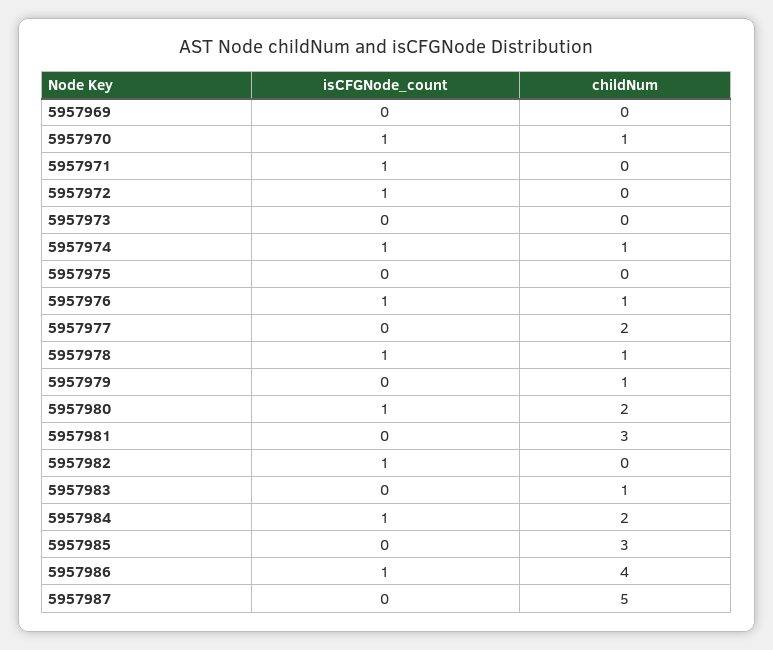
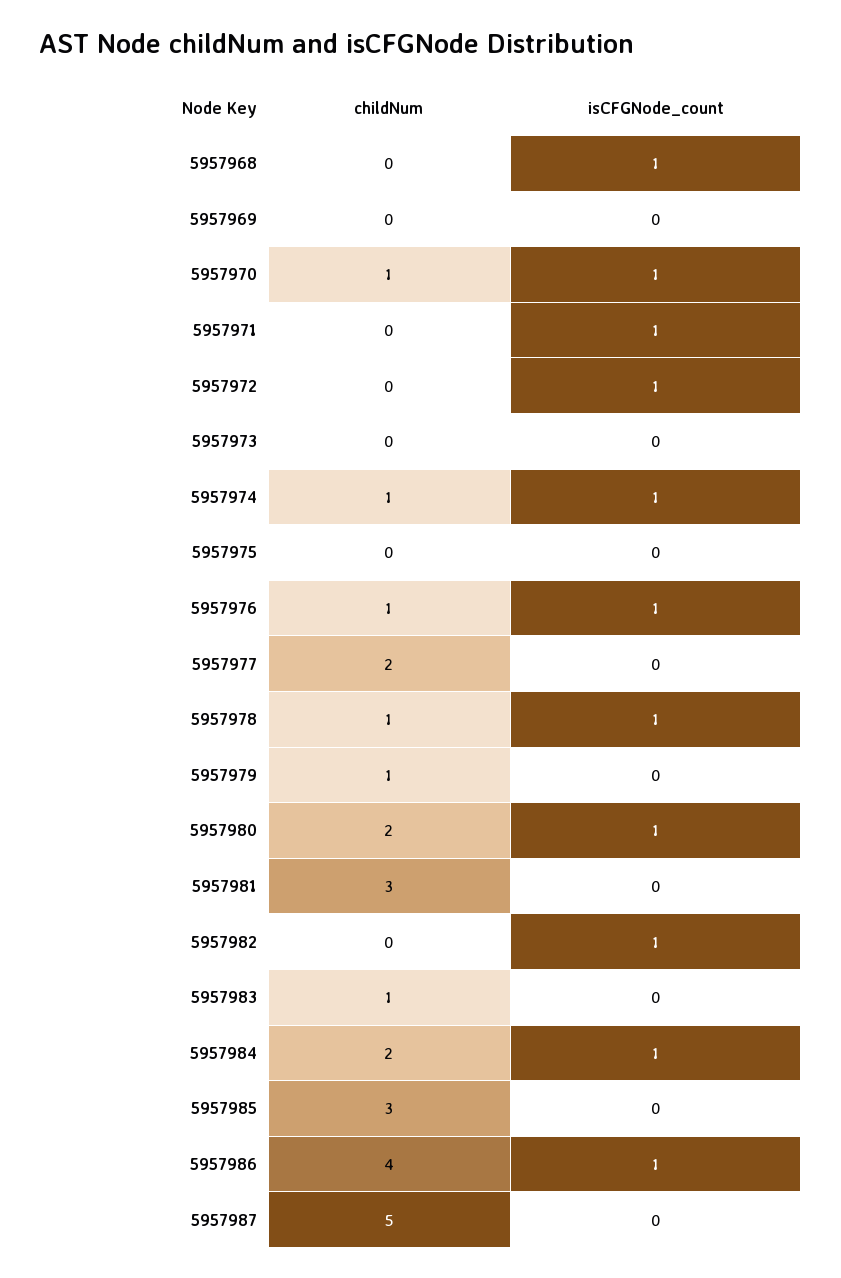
childNum, 5957968: none -> 0
isCFGNode_count, 5957968: none -> 1

